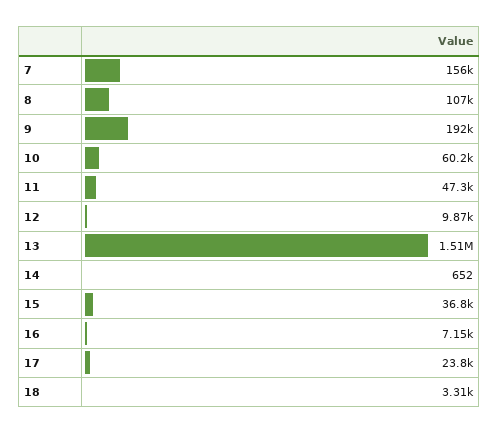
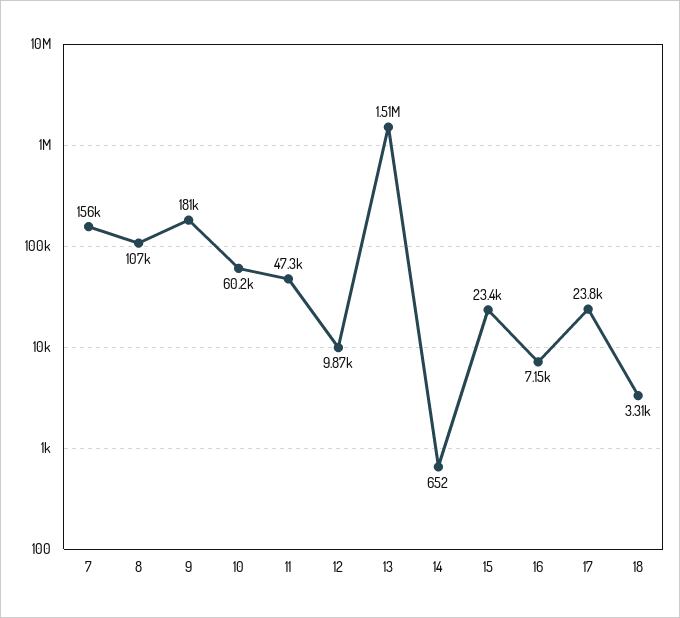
9: 192000 -> 181000
15: 36800 -> 23400

